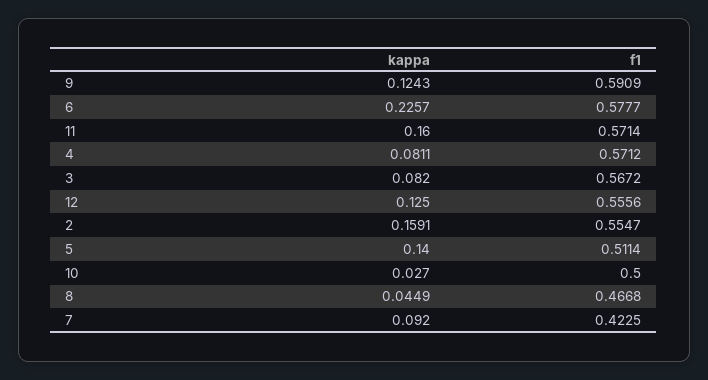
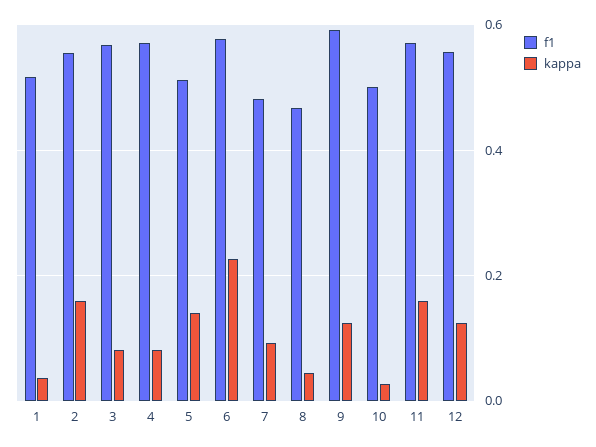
f1, 7: 0.4225 -> 0.48
f1, 1: none -> 0.52
kappa, 1: none -> 0.04

